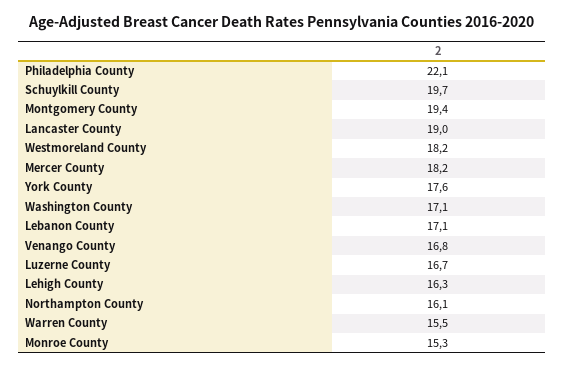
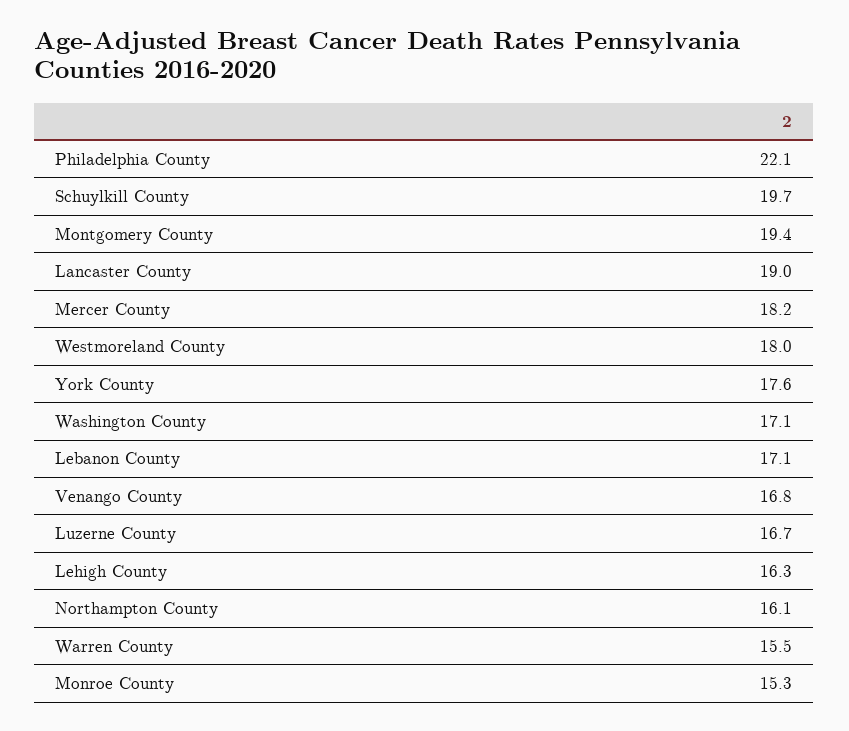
Westmoreland County: 18.2 -> 18

